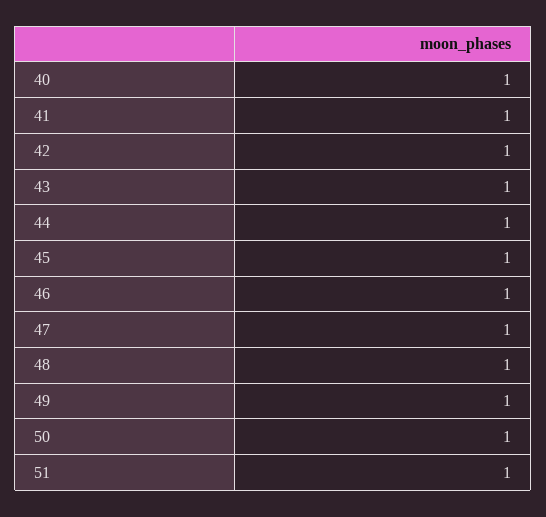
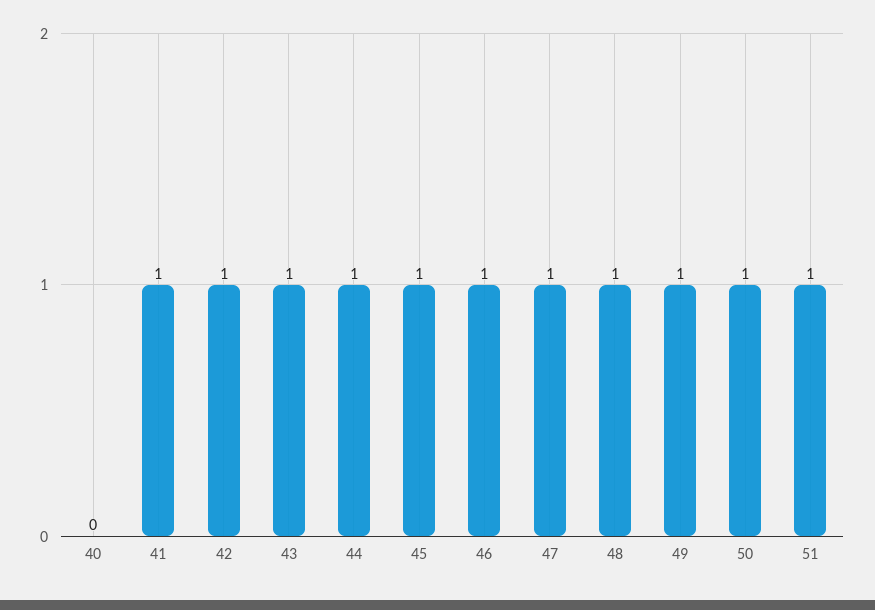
40: 1 -> 0

